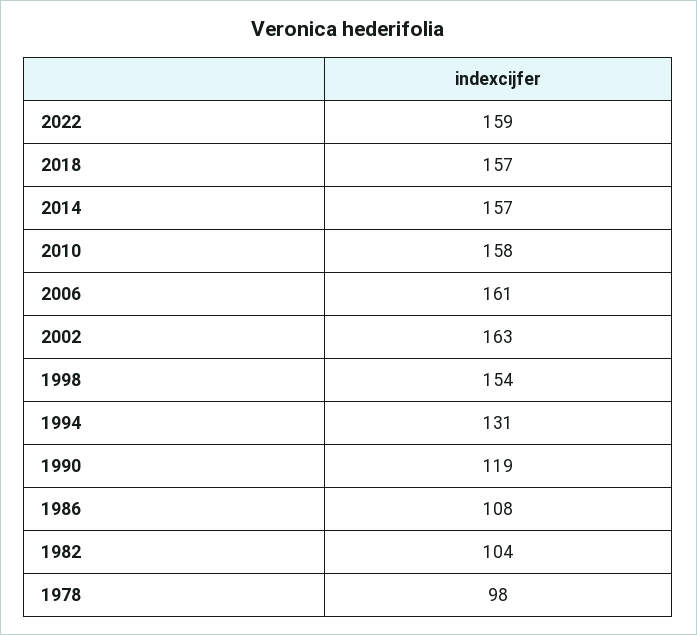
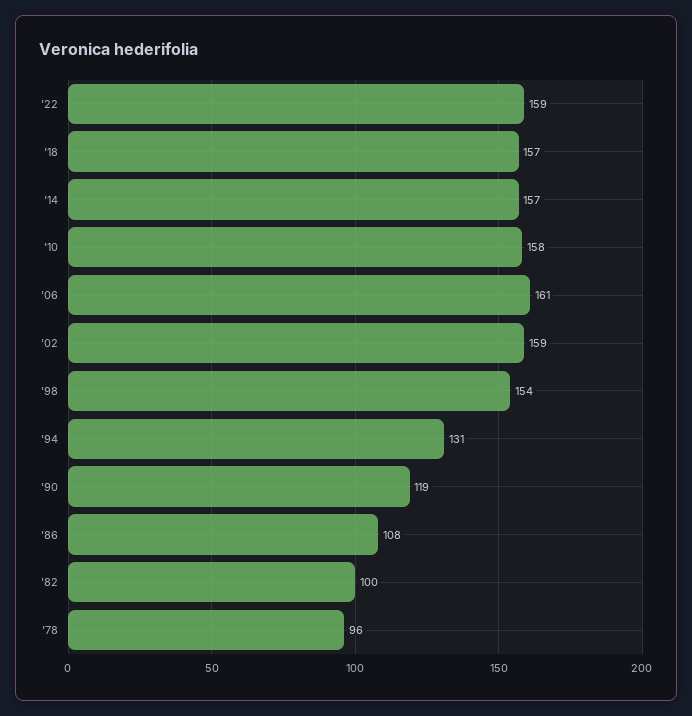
2002: 163 -> 159
1982: 104 -> 100
1978: 98 -> 96

